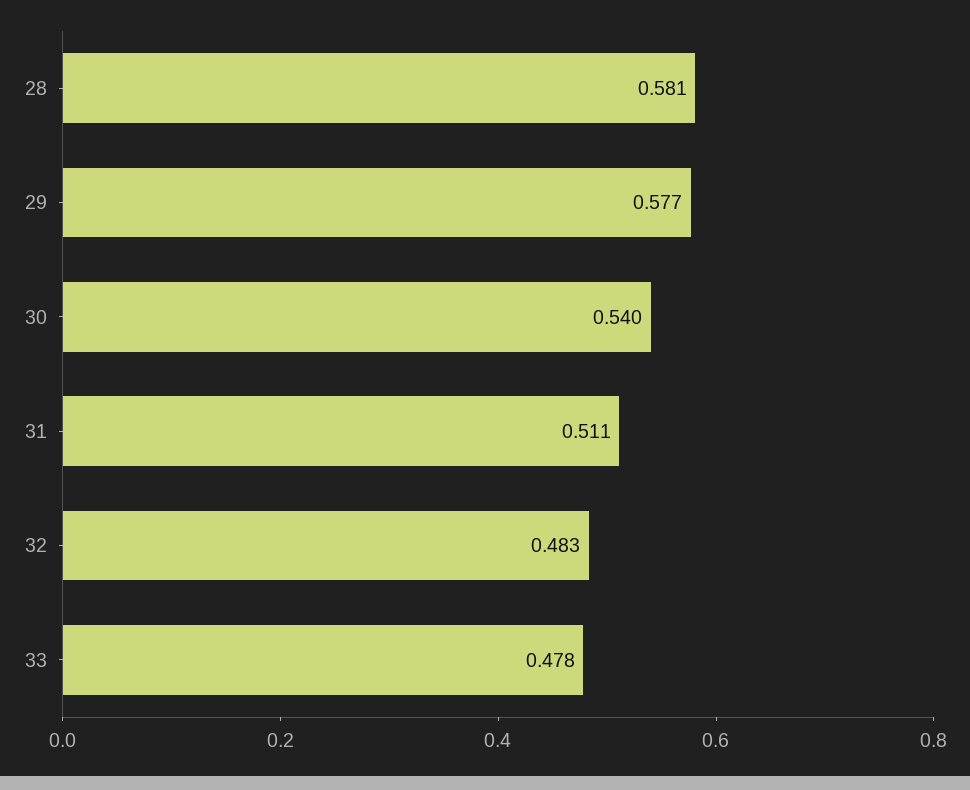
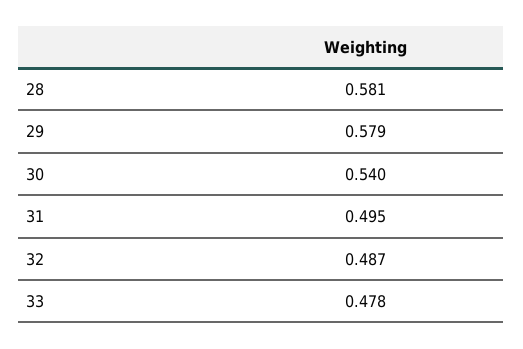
29: 0.577 -> 0.579
31: 0.511 -> 0.495
32: 0.483 -> 0.487

